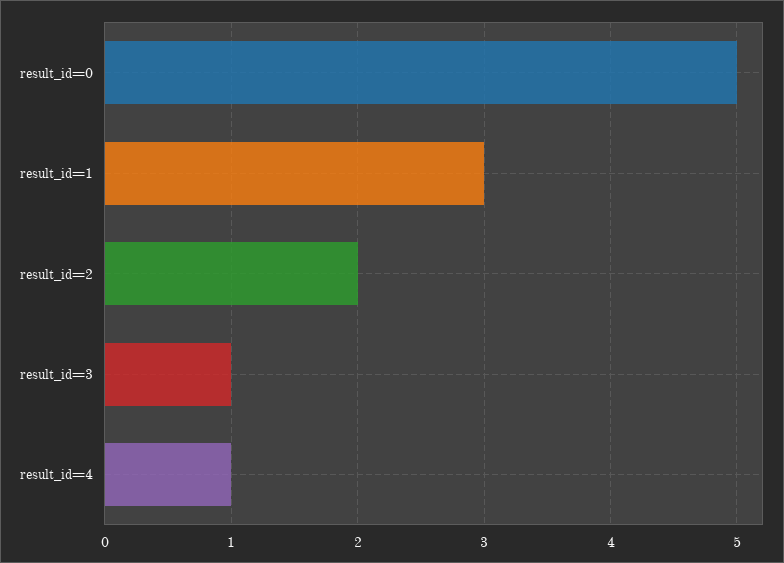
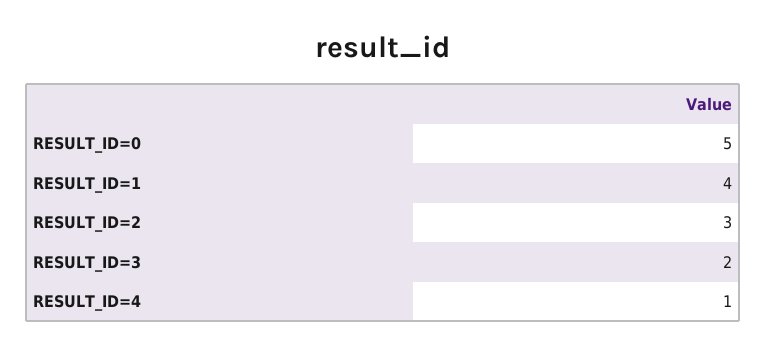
result_id=1: 3 -> 4
result_id=2: 2 -> 3
result_id=3: 1 -> 2

